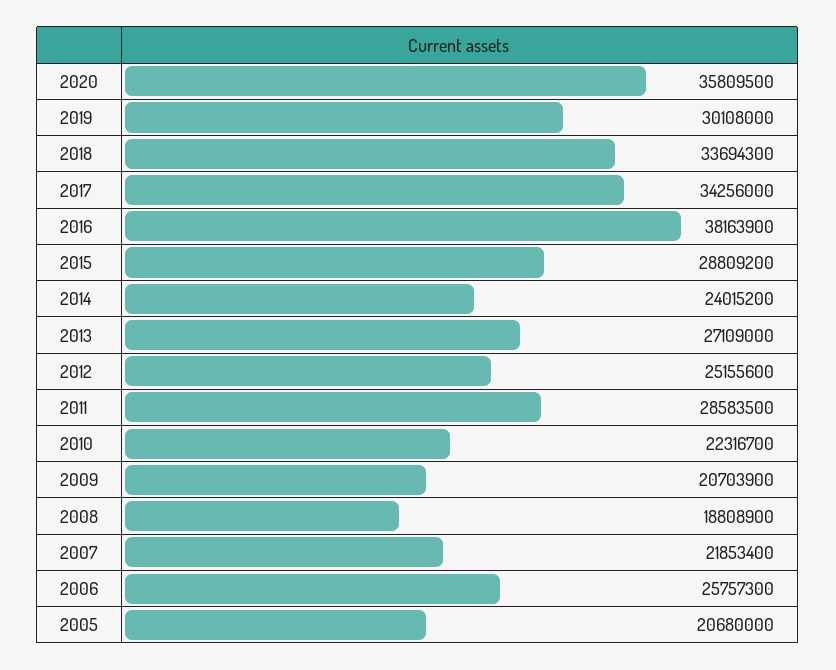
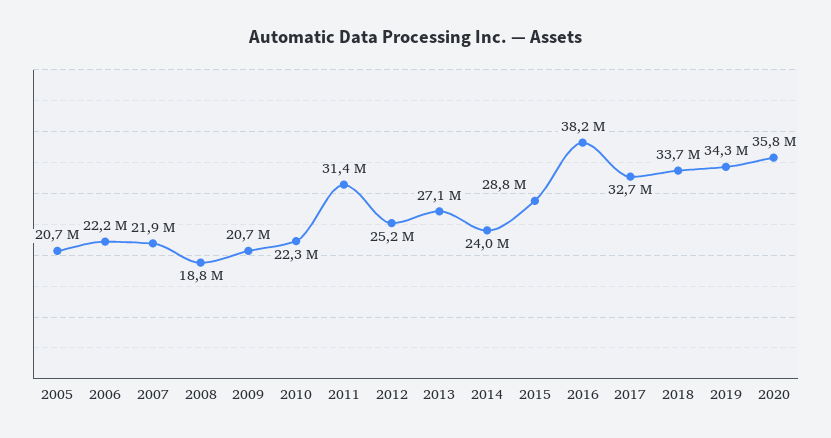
2019: 30108000 -> 34300000
2017: 34256000 -> 32700000
2011: 28583500 -> 31400000
2006: 25757300 -> 22200000

